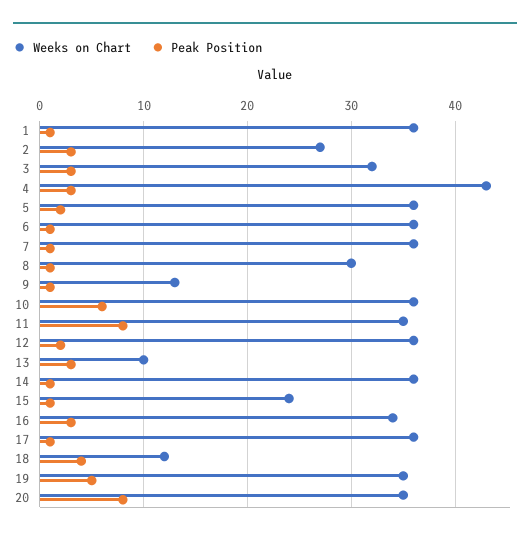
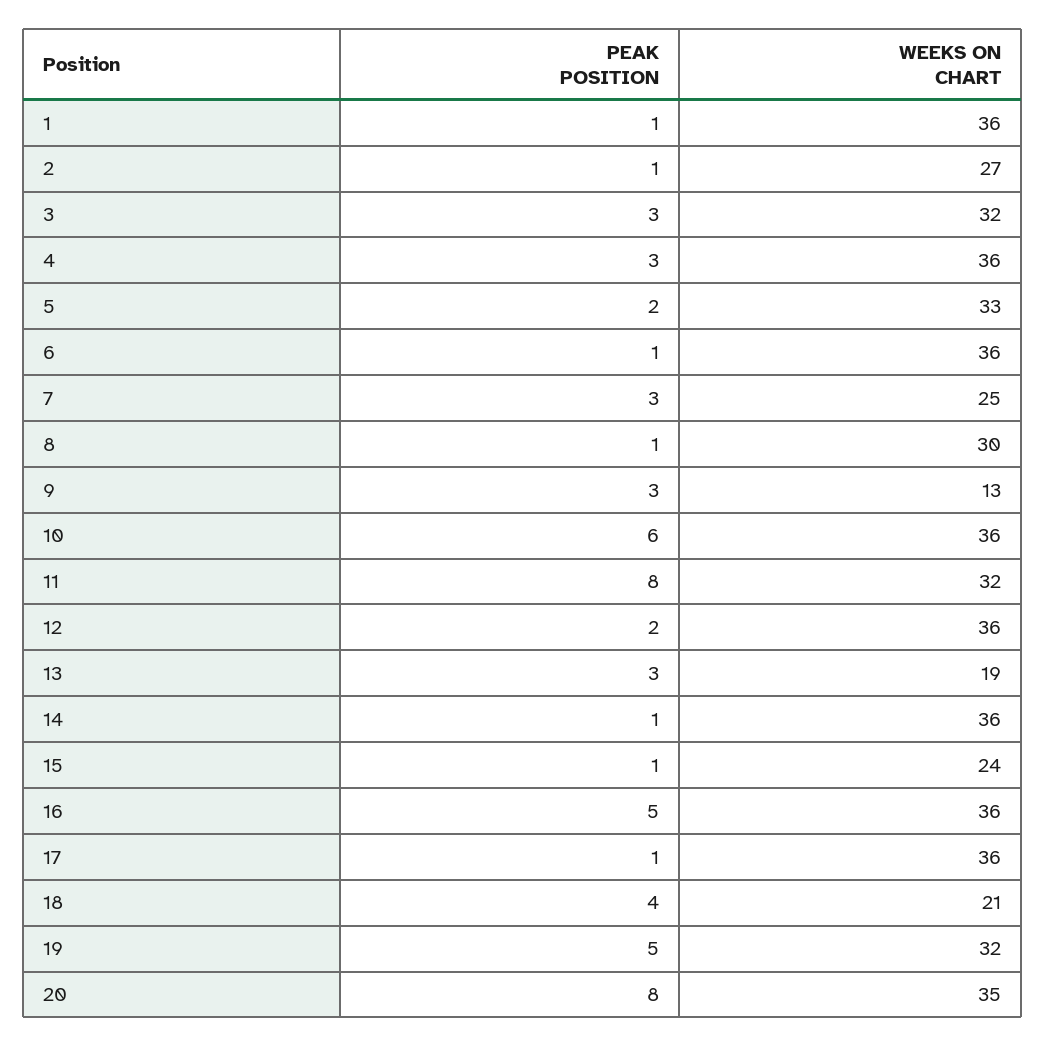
Peak Position, 2: 3 -> 1
Weeks on Chart, 4: 43 -> 36
Weeks on Chart, 5: 36 -> 33
Weeks on Chart, 7: 36 -> 25
Peak Position, 7: 1 -> 3
Peak Position, 9: 1 -> 3
Weeks on Chart, 11: 35 -> 32
Weeks on Chart, 13: 10 -> 19
Weeks on Chart, 16: 34 -> 36
Peak Position, 16: 3 -> 5
Weeks on Chart, 18: 12 -> 21
Weeks on Chart, 19: 35 -> 32

